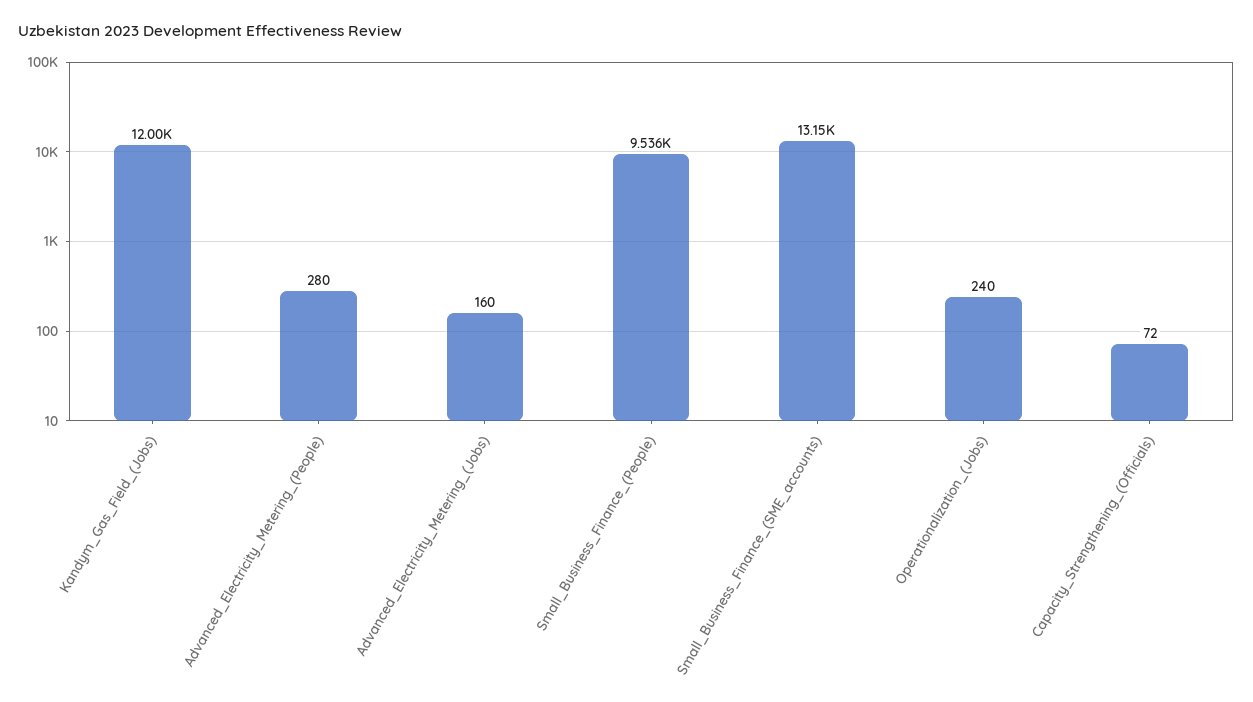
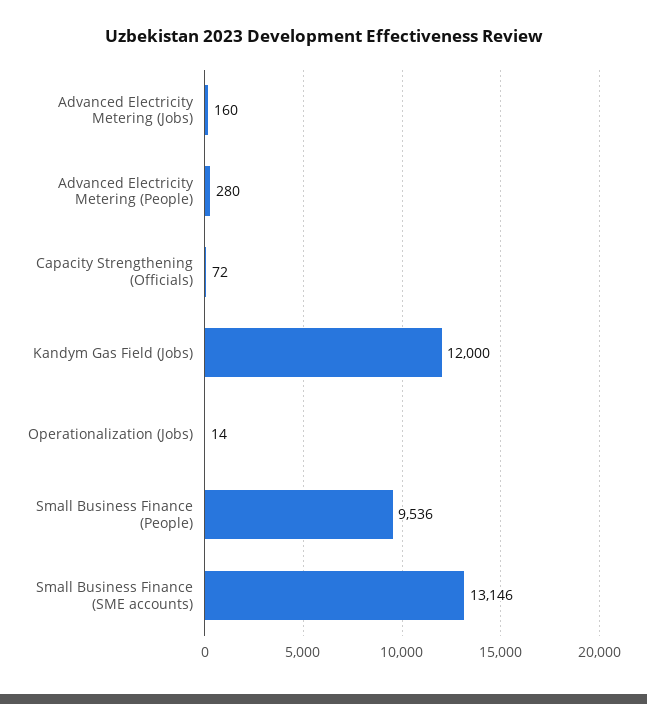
Operationalization_(Jobs): 240 -> 14

